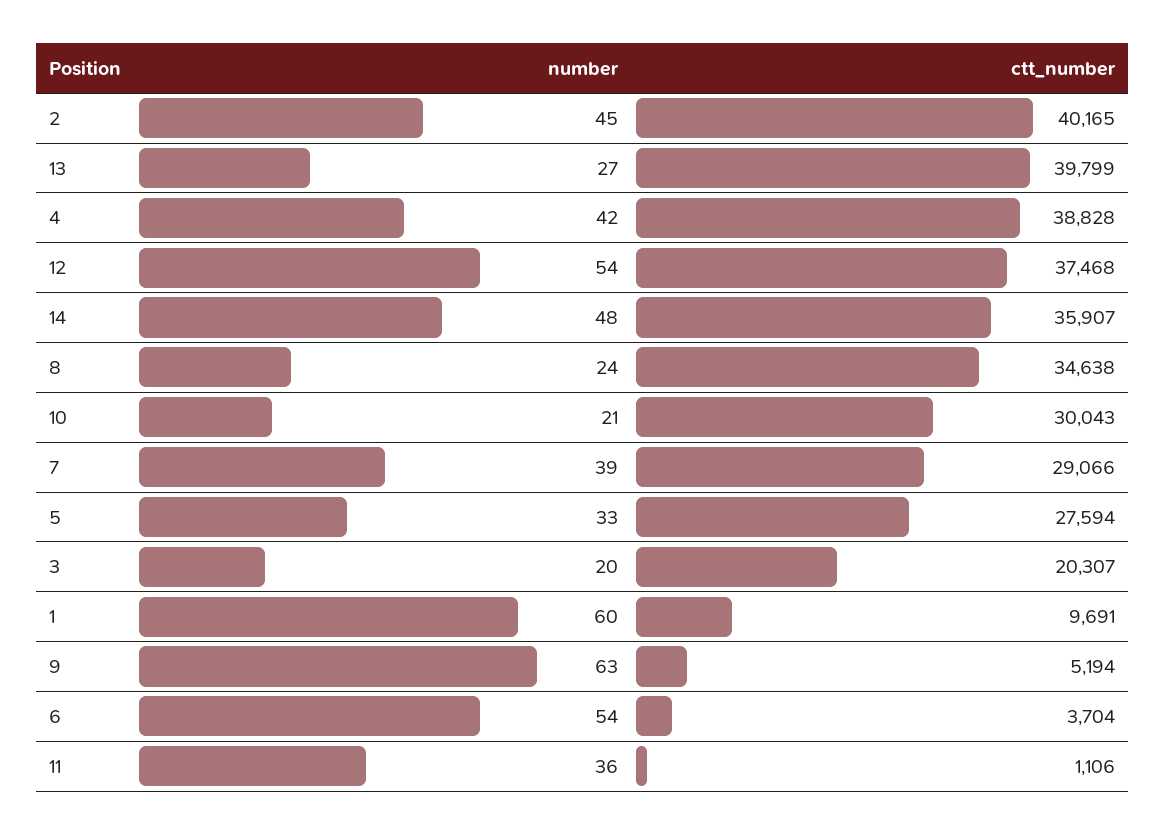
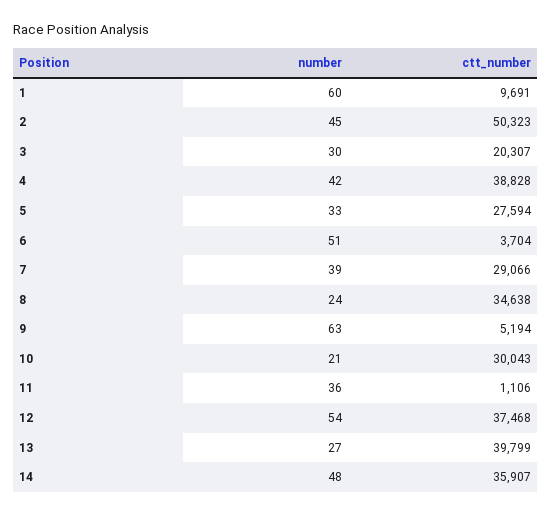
ctt_number, 2: 40165 -> 50323
number, 3: 20 -> 30
number, 6: 54 -> 51

